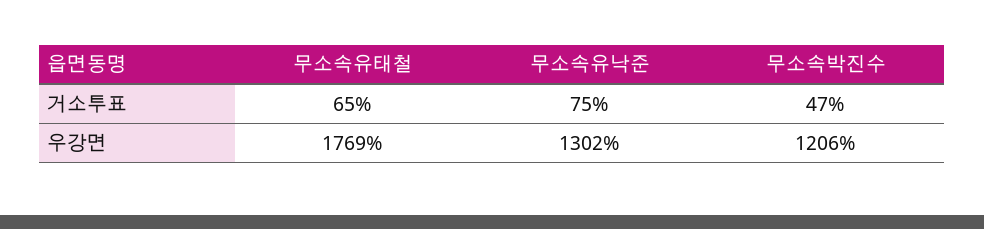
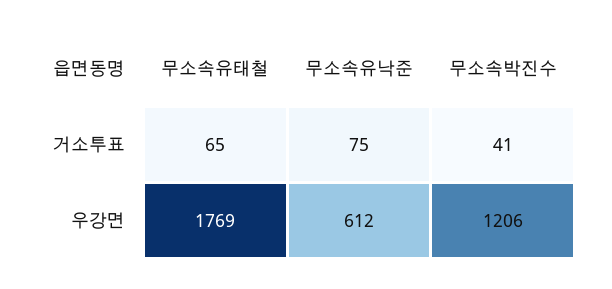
무소속박진수, 거소투표: 47 -> 41
무소속유낙준, 우강면: 1302 -> 612

